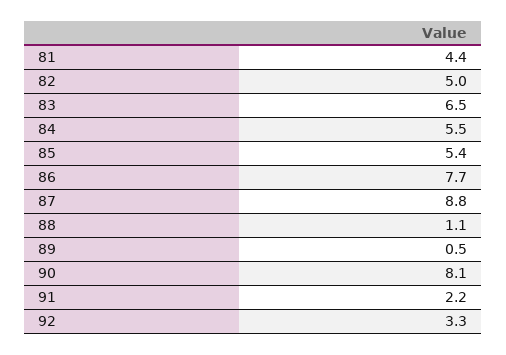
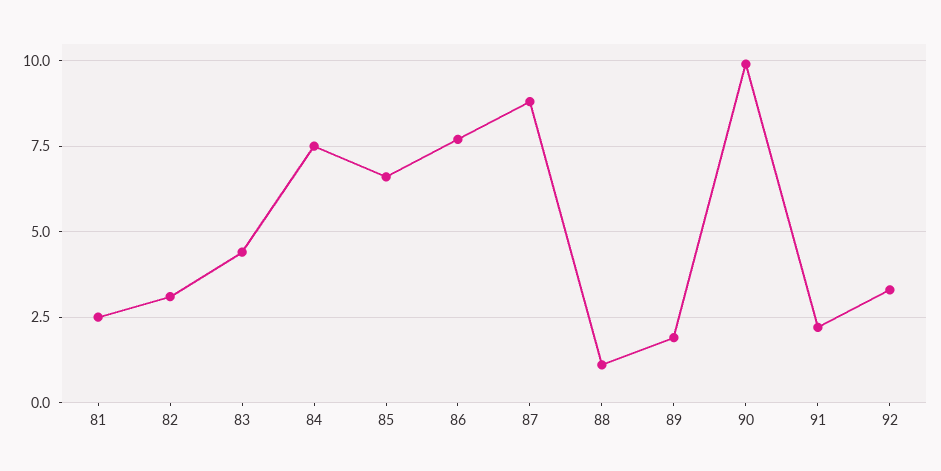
81: 4.4 -> 2.5
82: 5 -> 3
83: 6.5 -> 4.5
84: 5.5 -> 7.5
85: 5.4 -> 6.5
89: 0.5 -> 2
90: 8.1 -> 10

